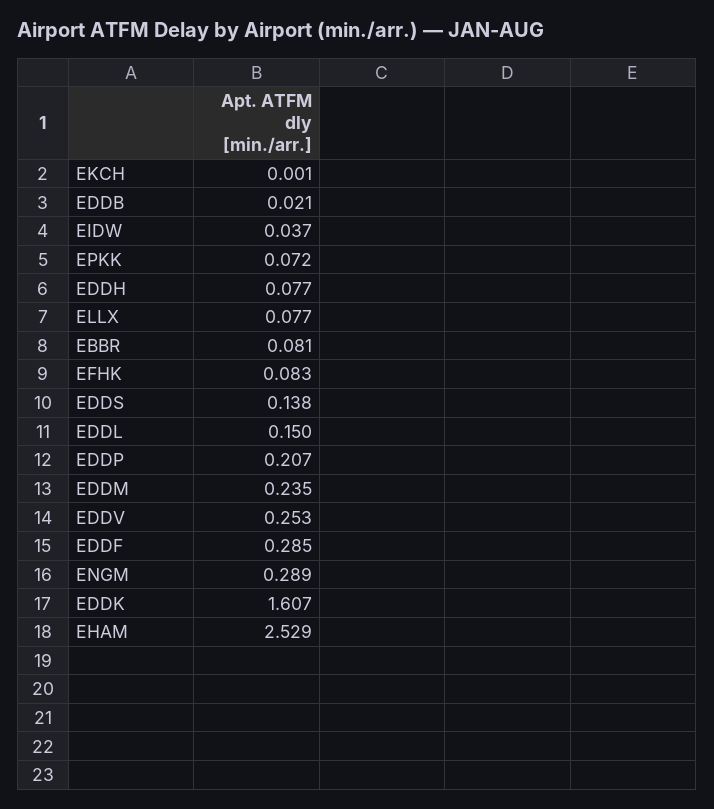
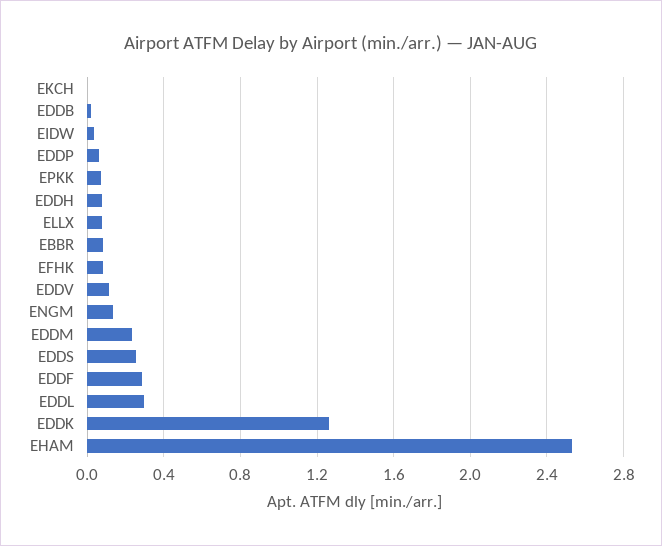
EDDS: 0.138 -> 0.25
EDDL: 0.15 -> 0.3
EDDP: 0.207 -> 0.05
EDDV: 0.253 -> 0.1
ENGM: 0.289 -> 0.15
EDDK: 1.607 -> 1.25

